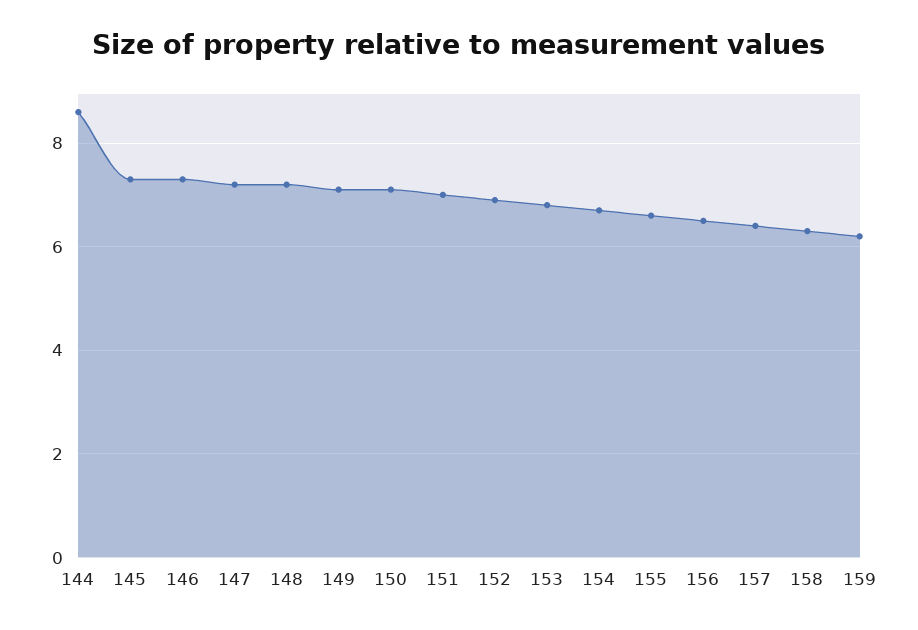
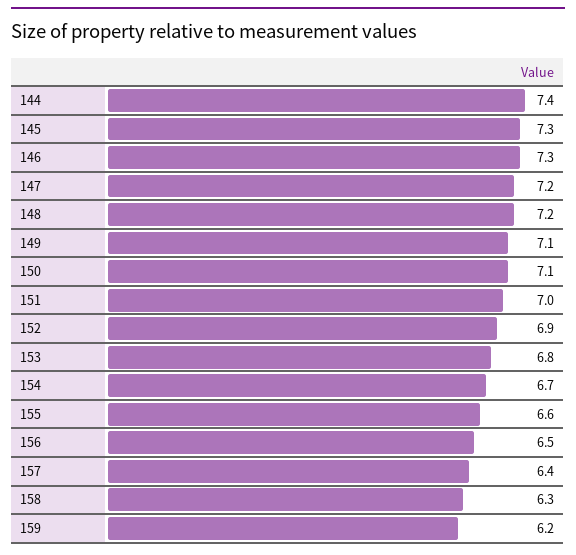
144: 8.5 -> 7.4

